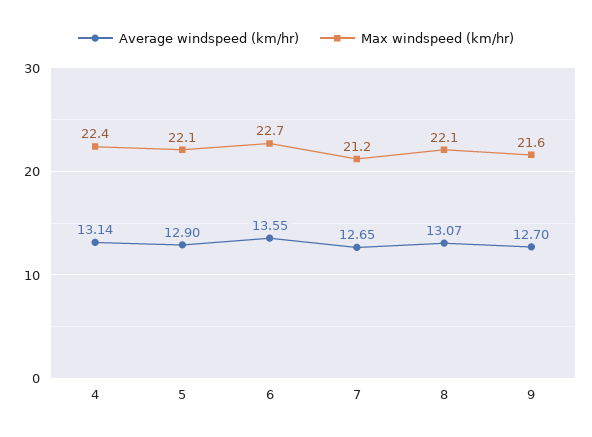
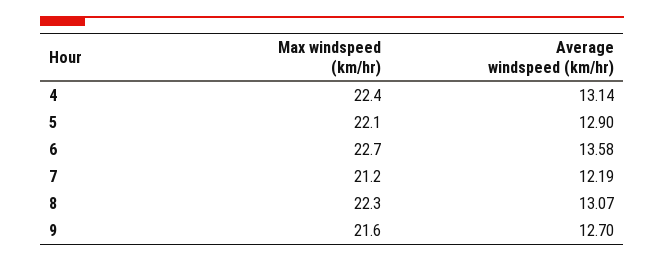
Average windspeed (km/hr), 6: 13.55 -> 13.58
Average windspeed (km/hr), 7: 12.65 -> 12.19
Max windspeed (km/hr), 8: 22.1 -> 22.3

